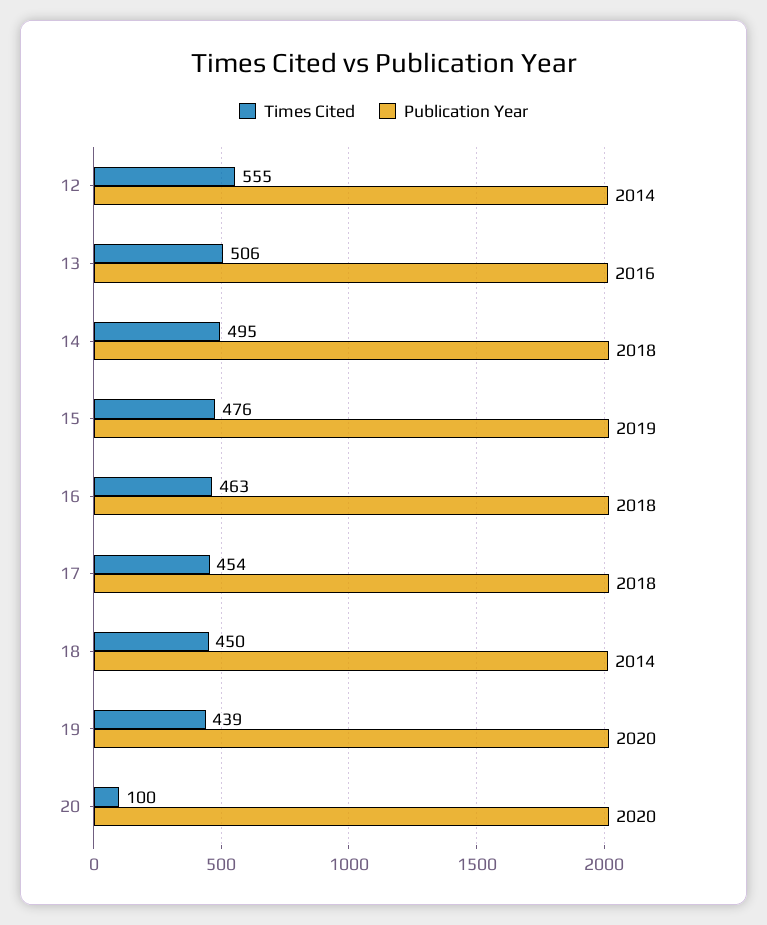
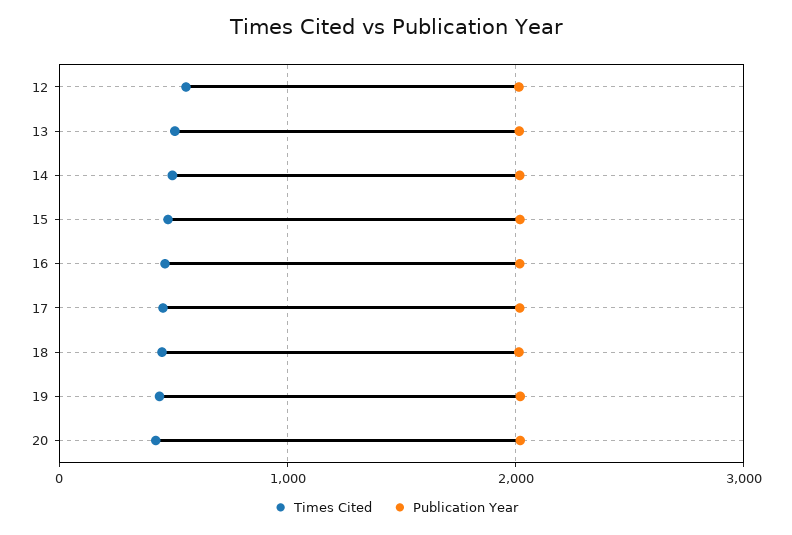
Times Cited, 20: 100 -> 400

